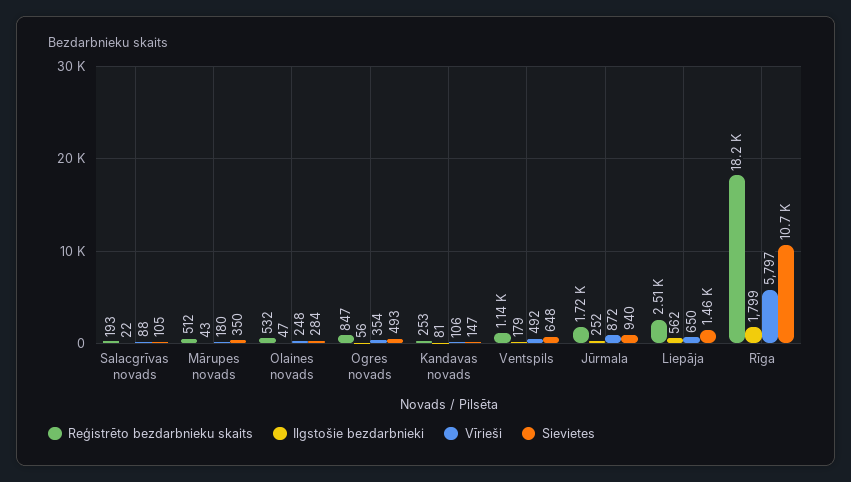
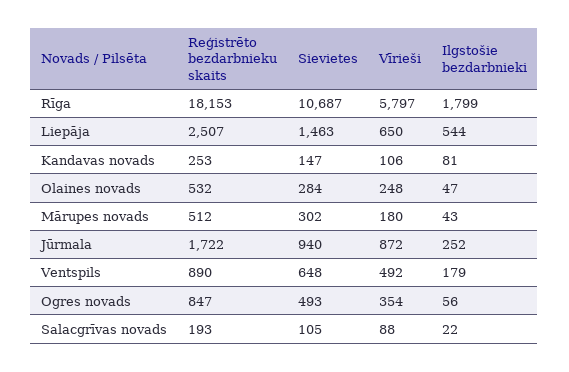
Sievietes, Mārupes novads: 350 -> 302
Reģistrēto bezdarbnieku skaits, Ventspils: 1140 -> 890
Ilgstošie bezdarbnieki, Liepāja: 562 -> 544

